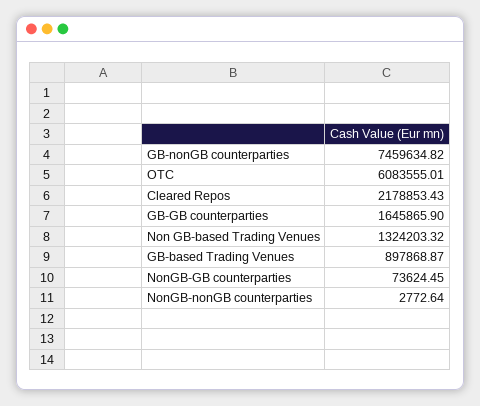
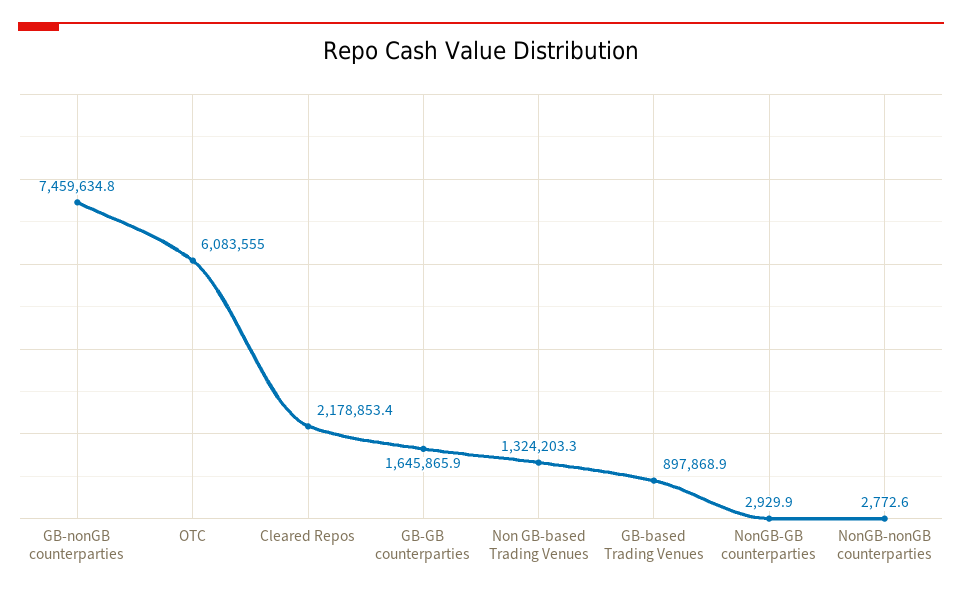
NonGB-GB counterparties: 73624.45 -> 2929.9

